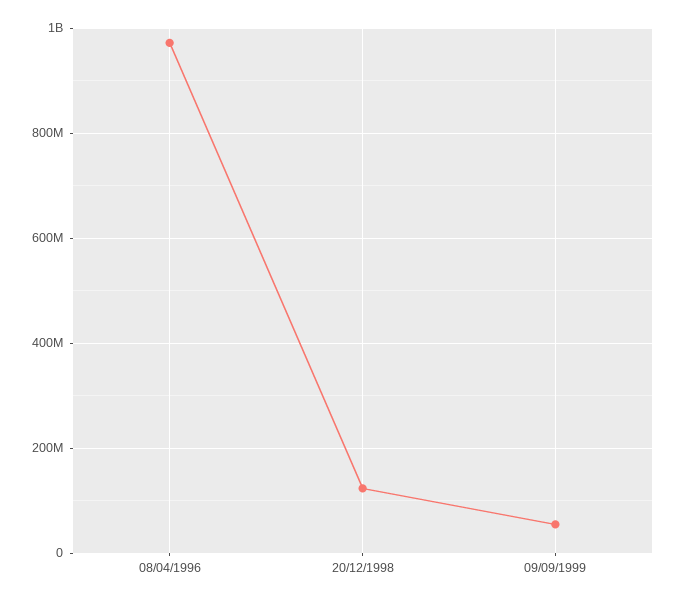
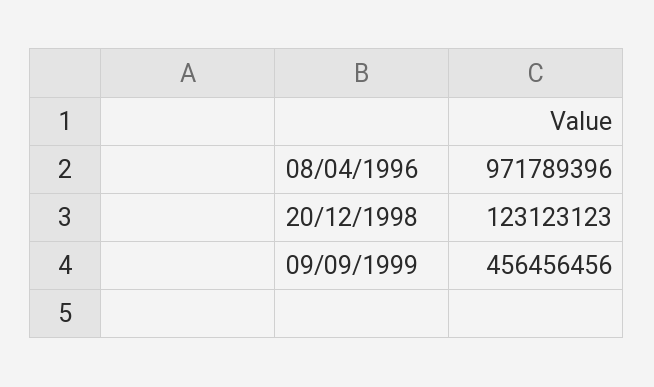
09/09/1999: 60000000 -> 456456456

